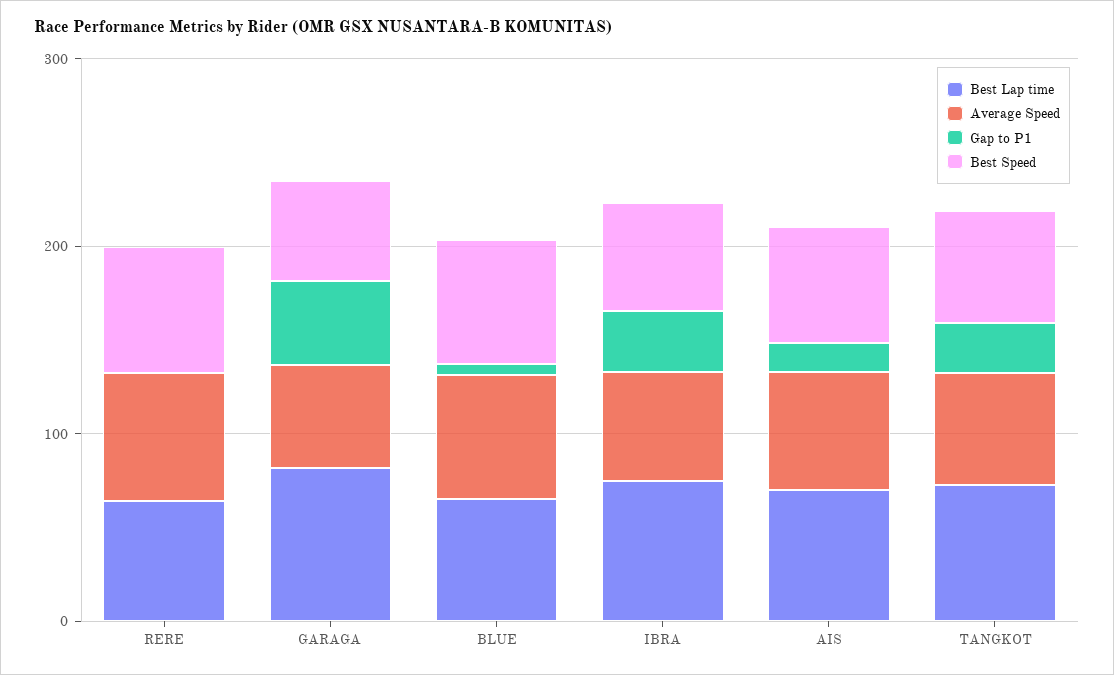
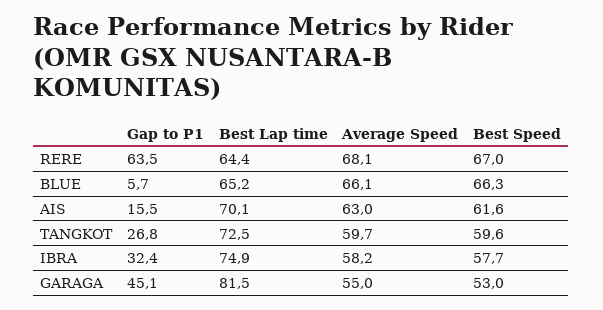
Gap to P1, RERE: 0 -> 63.5

